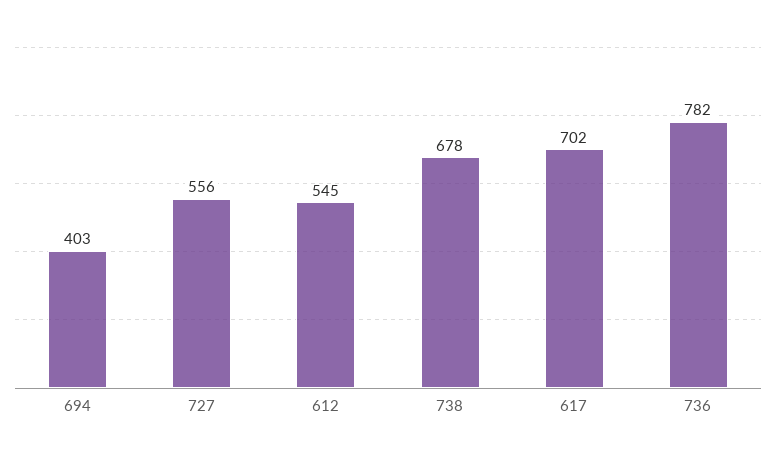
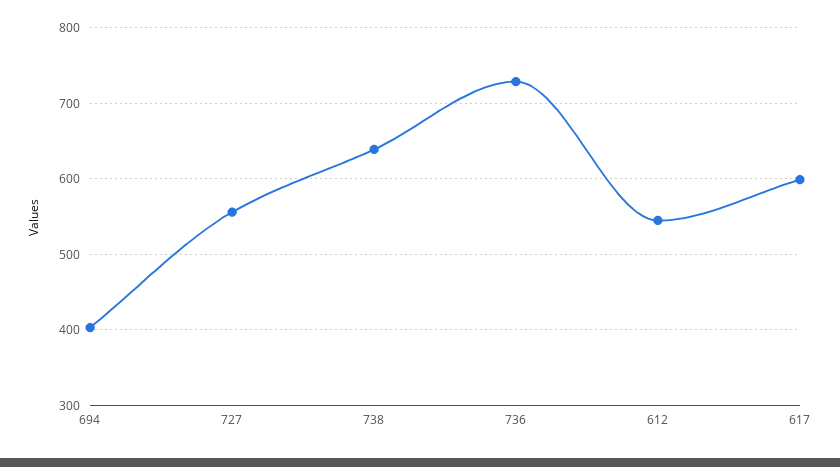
738: 678 -> 640
617: 702 -> 600
736: 782 -> 730

